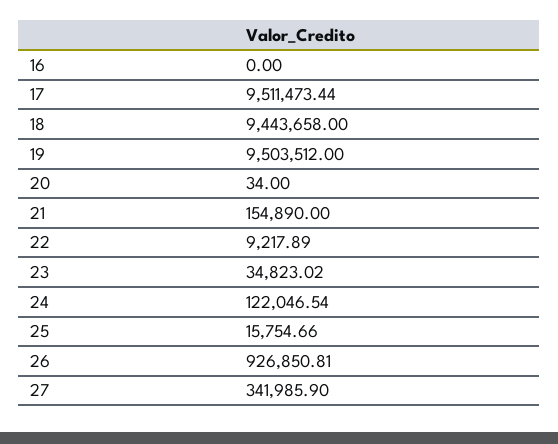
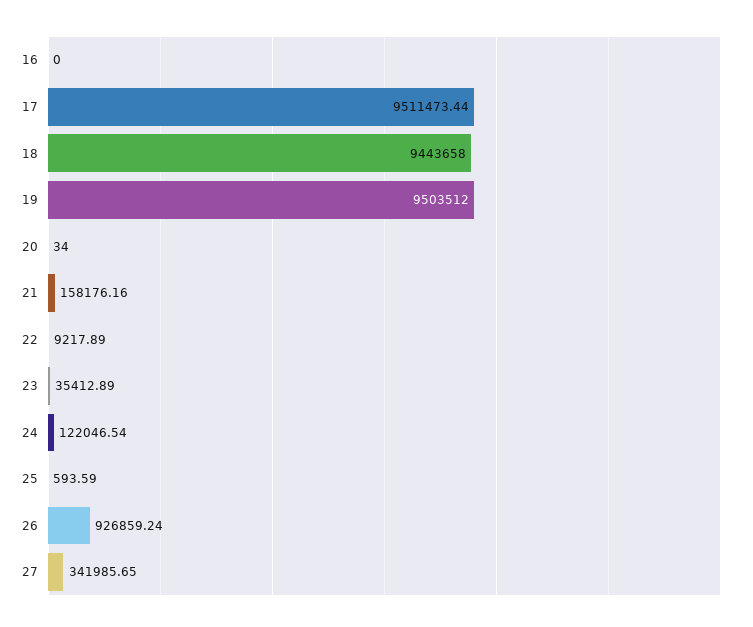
21: 154890 -> 158176.16
23: 34823.02 -> 35412.89
25: 15754.66 -> 593.59
26: 926850.81 -> 926859.24
27: 341985.9 -> 341985.65

